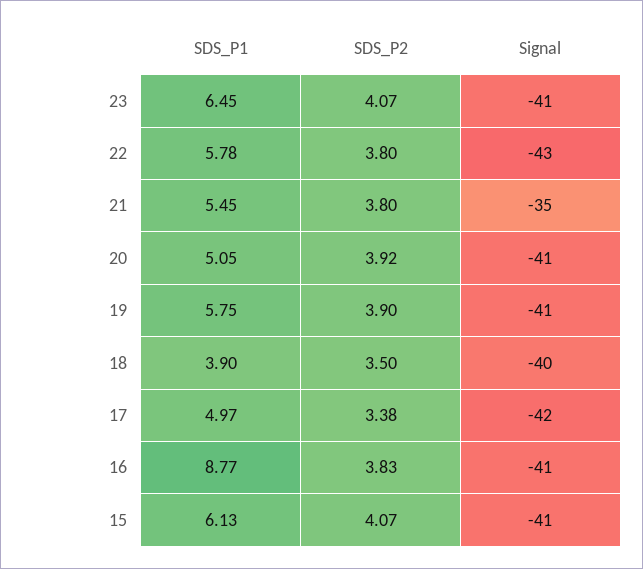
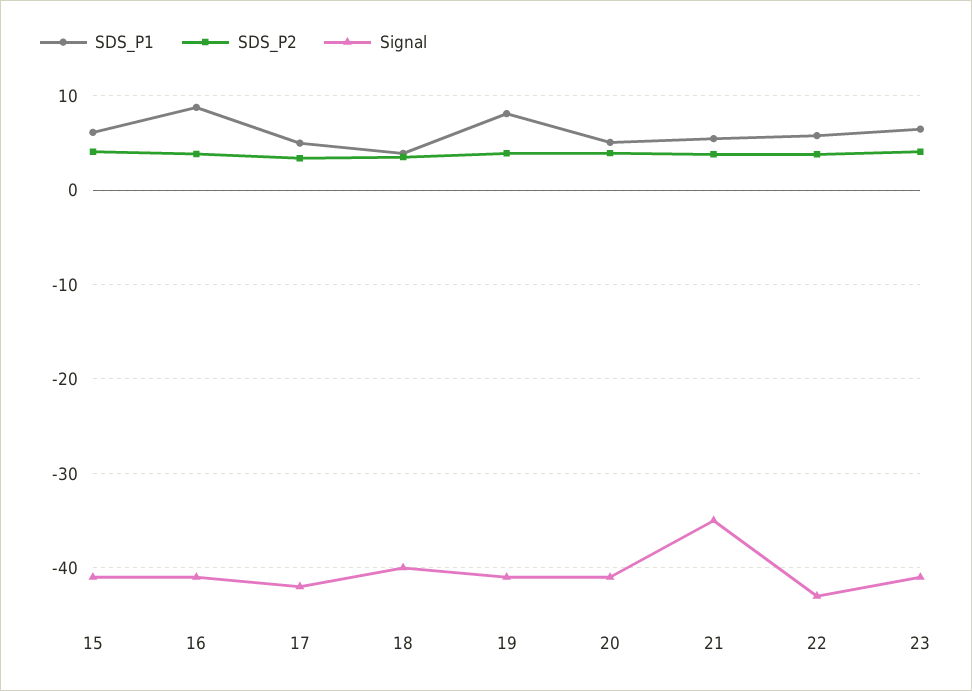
SDS_P1, 19: 5.75 -> 8

